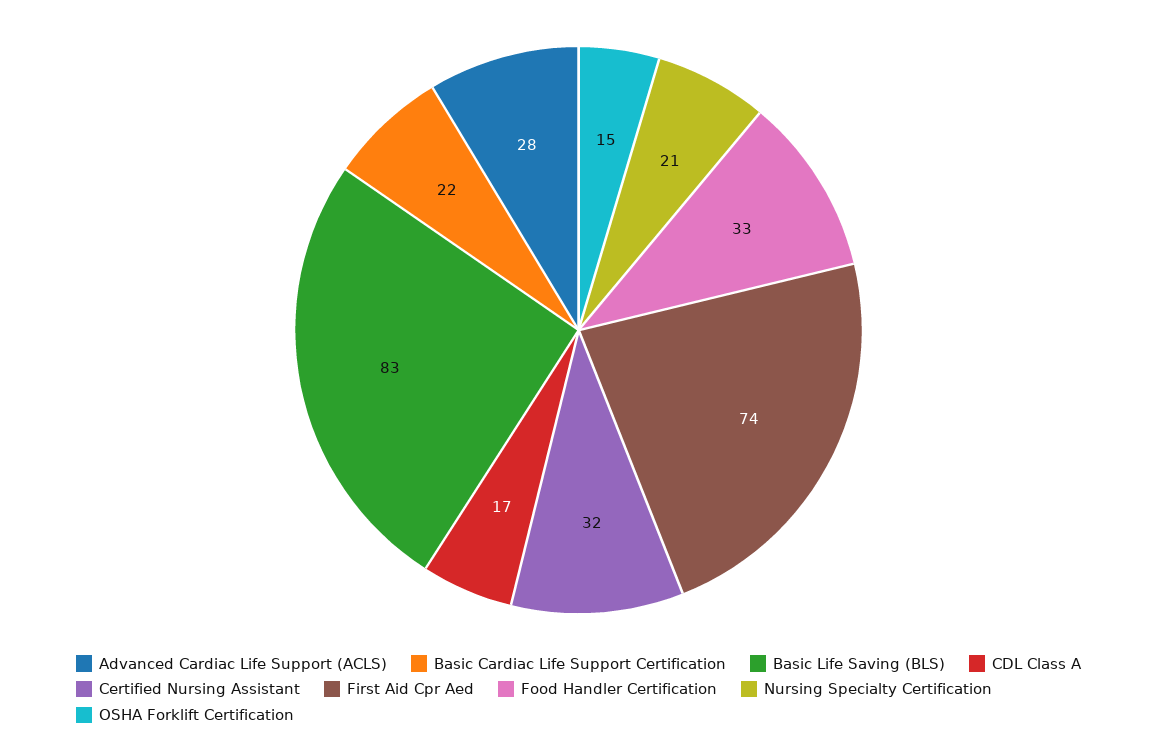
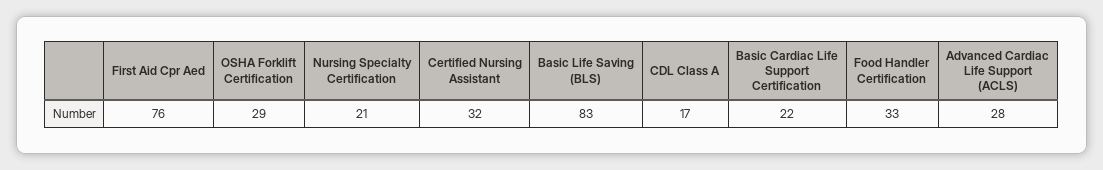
First Aid Cpr Aed: 74 -> 76
OSHA Forklift Certification: 15 -> 29

